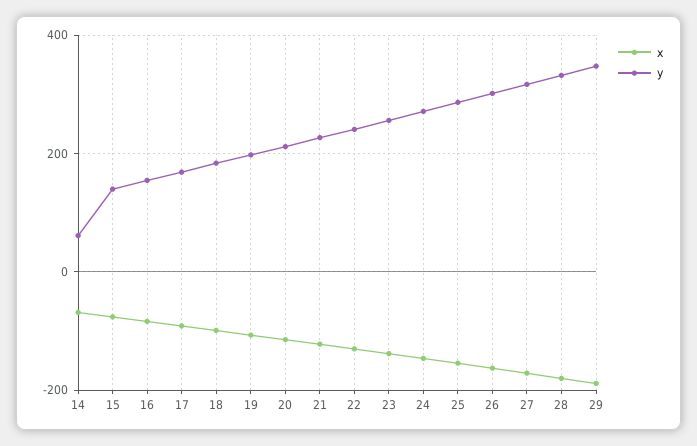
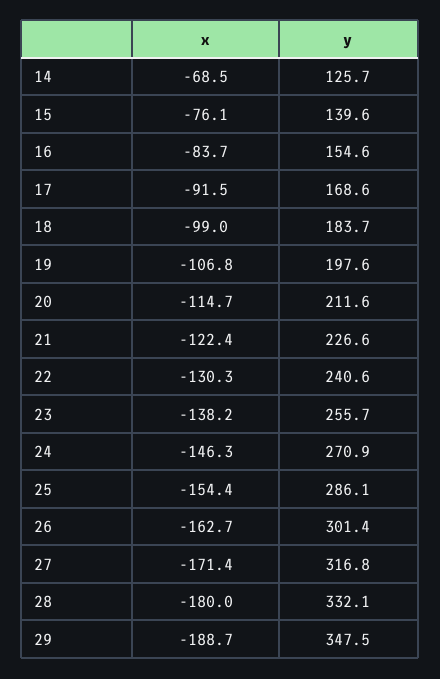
y, 14: 60 -> 125.7

